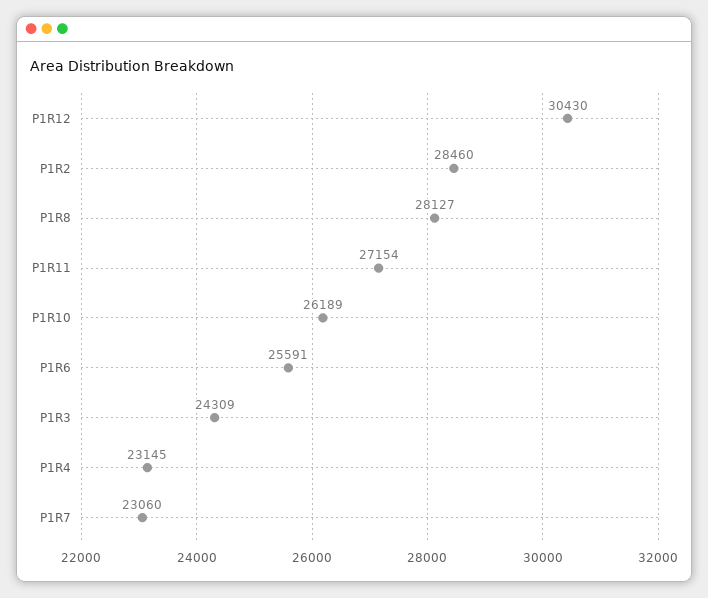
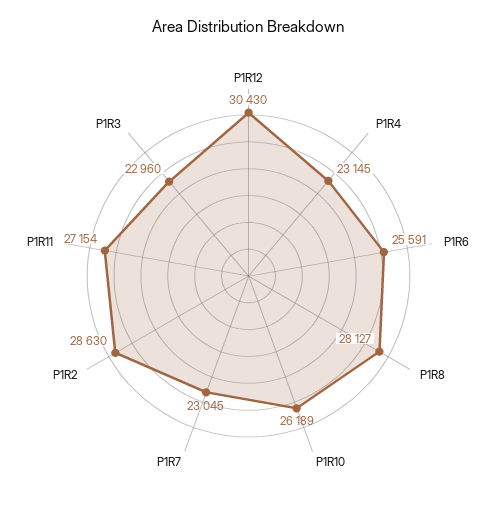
P1R2: 28460 -> 28630
P1R3: 24309 -> 22960
P1R7: 23060 -> 23045

